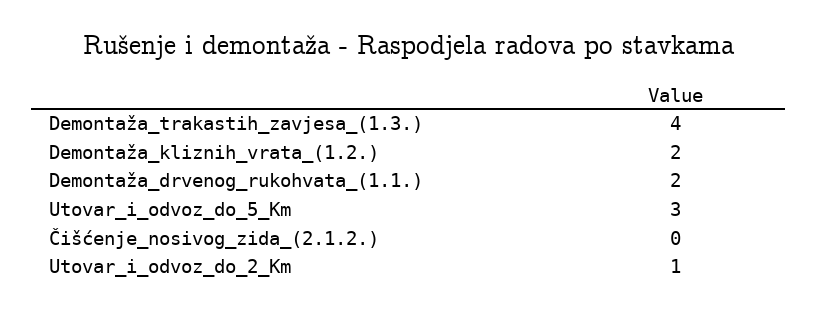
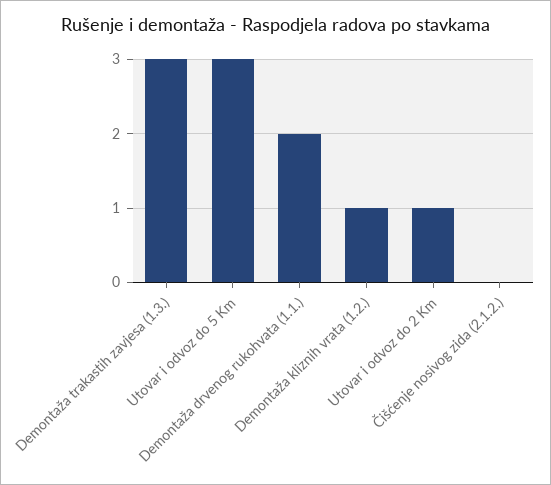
Demontaža_trakastih_zavjesa_(1.3.): 4 -> 3
Demontaža_kliznih_vrata_(1.2.): 2 -> 1

